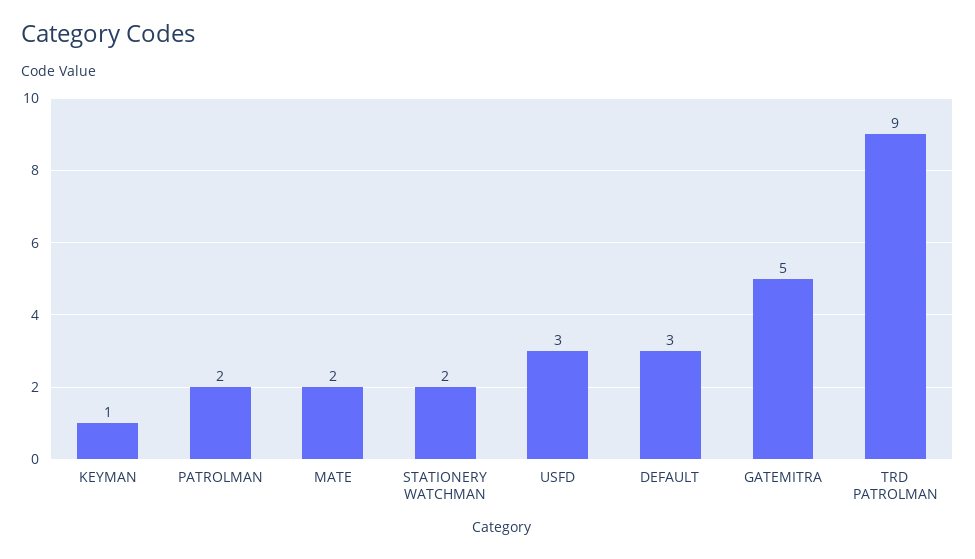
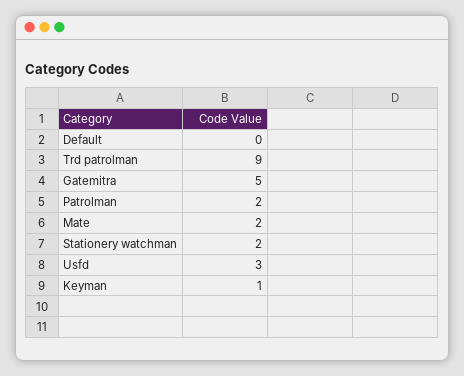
DEFAULT: 3 -> 0

